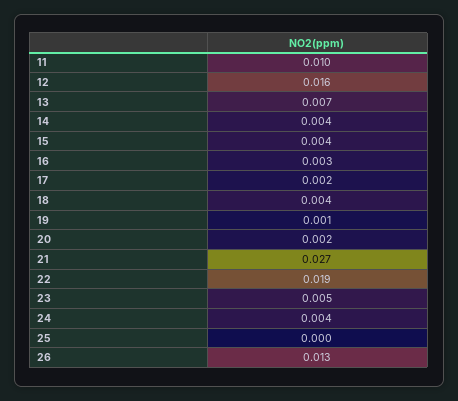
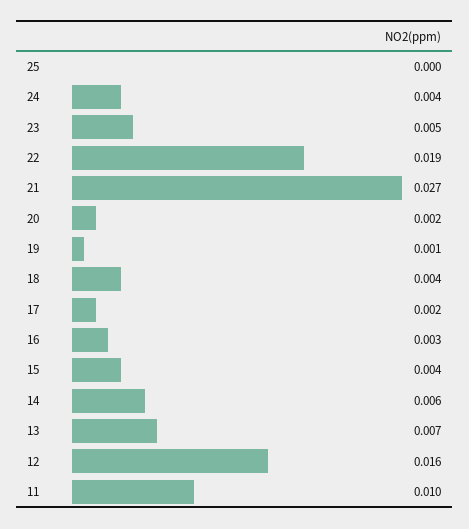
14: 0.004 -> 0.006
26: 0.013 -> none

